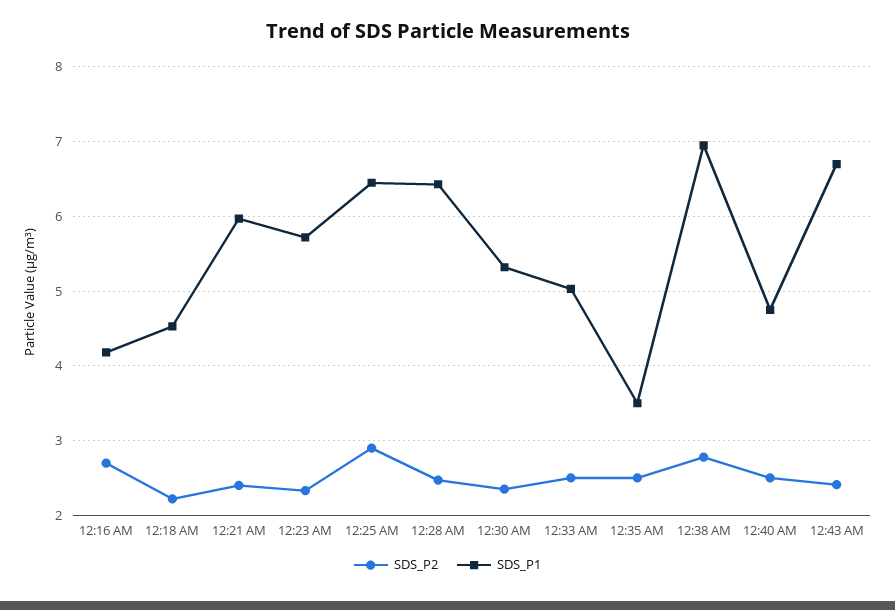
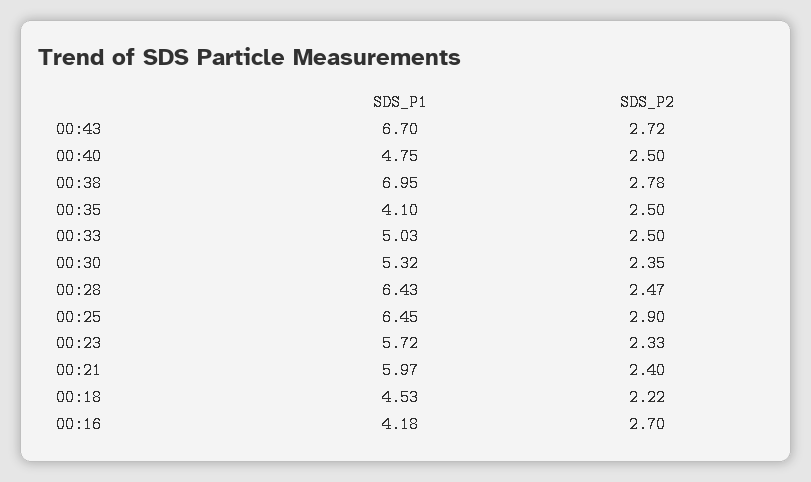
SDS_P1, 12:35 AM: 3.5 -> 4.1
SDS_P2, 12:43 AM: 2.4 -> 2.72

